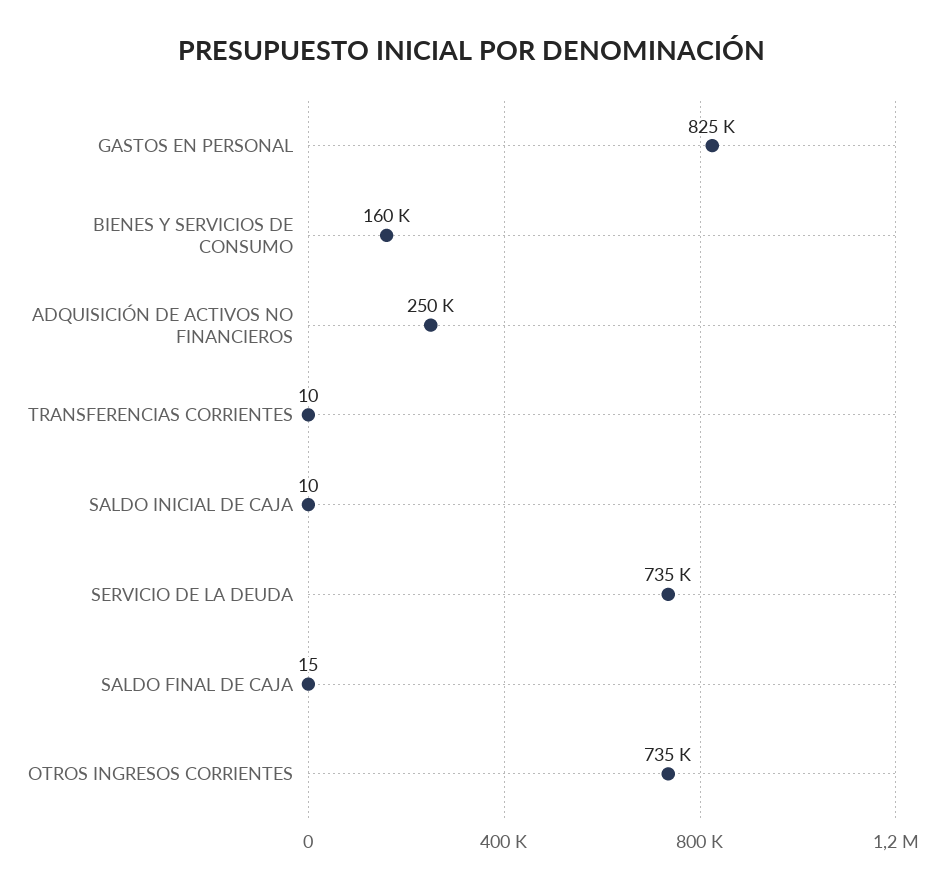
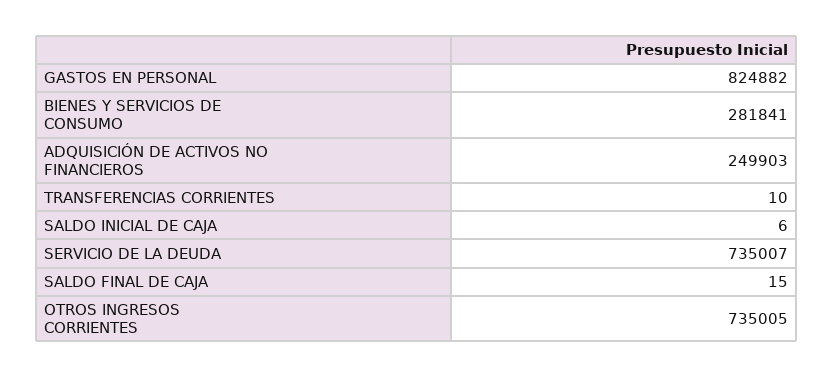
BIENES Y SERVICIOS DE CONSUMO: 160000 -> 281841
SALDO INICIAL DE CAJA: 10 -> 6

